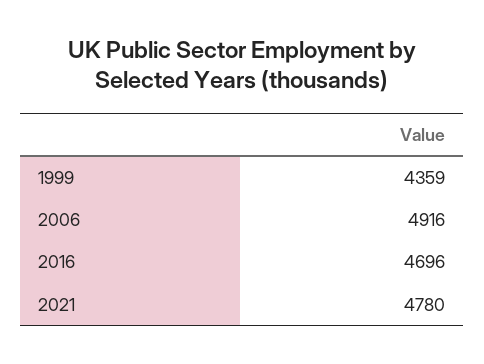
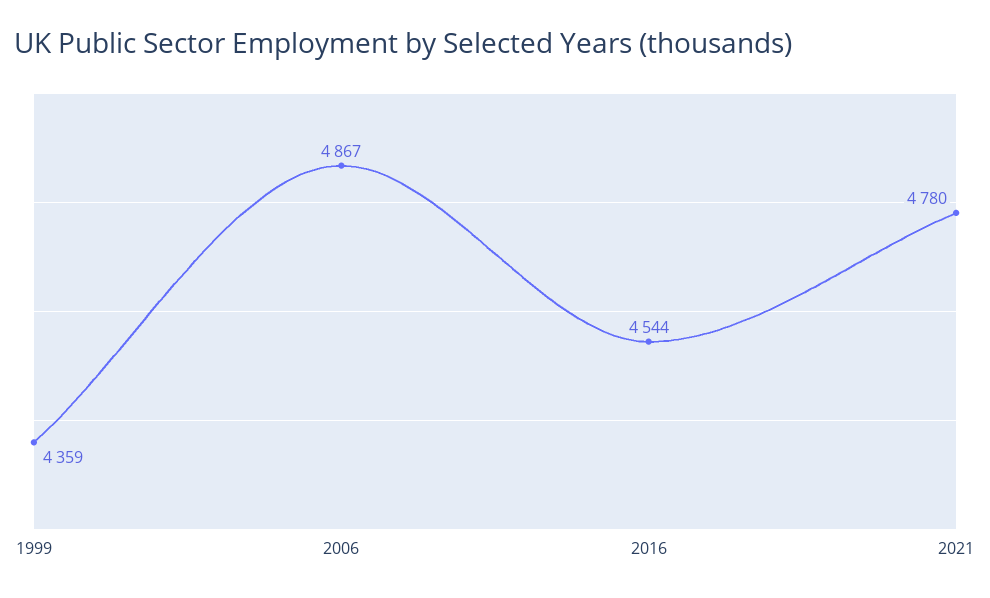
2006: 4916 -> 4867
2016: 4696 -> 4544

